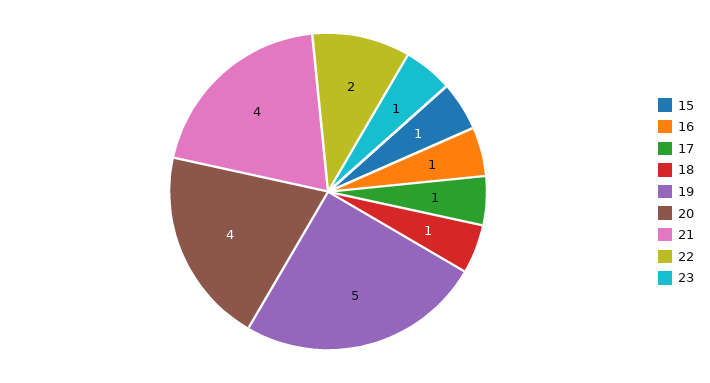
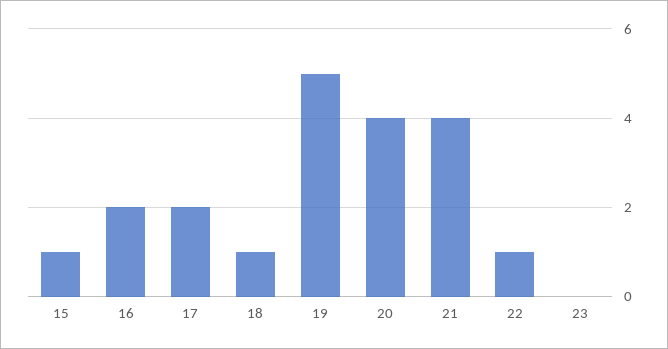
16: 1 -> 2
17: 1 -> 2
22: 2 -> 1
23: 1 -> 0

